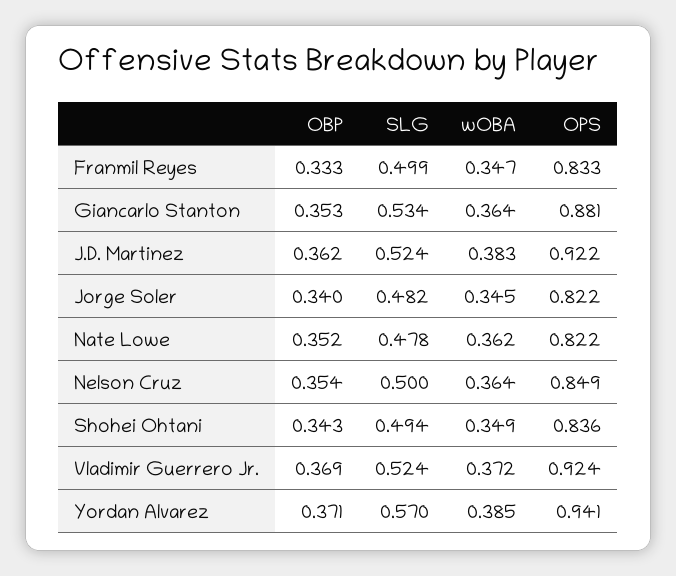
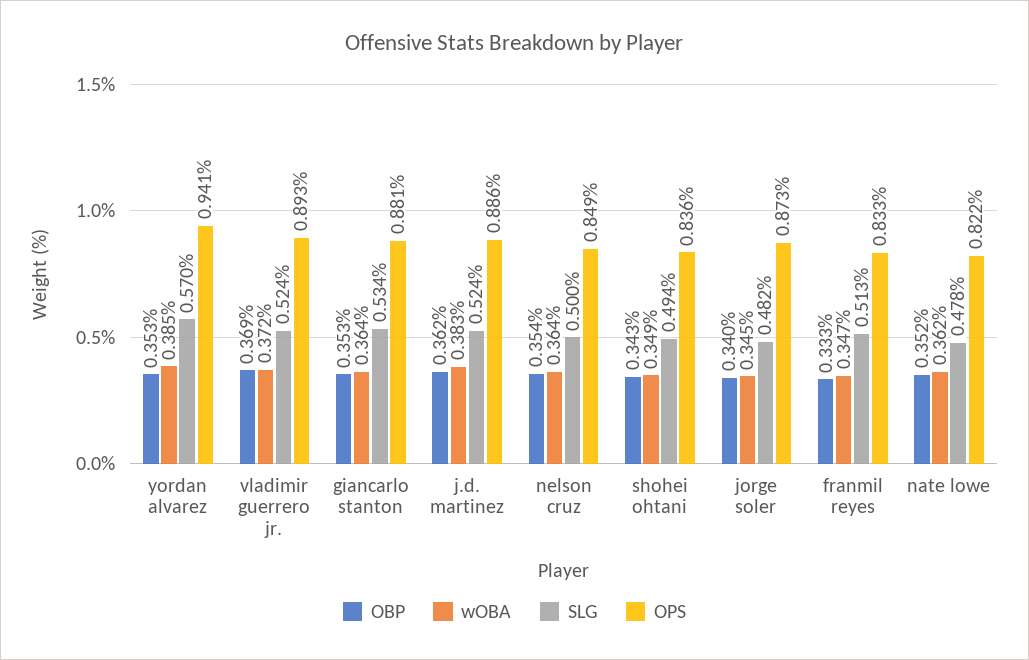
SLG, Franmil Reyes: 0.499 -> 0.513
OPS, J.D. Martinez: 0.922 -> 0.886
OPS, Jorge Soler: 0.822 -> 0.873
OPS, Vladimir Guerrero Jr.: 0.924 -> 0.893
OBP, Yordan Alvarez: 0.371 -> 0.353

